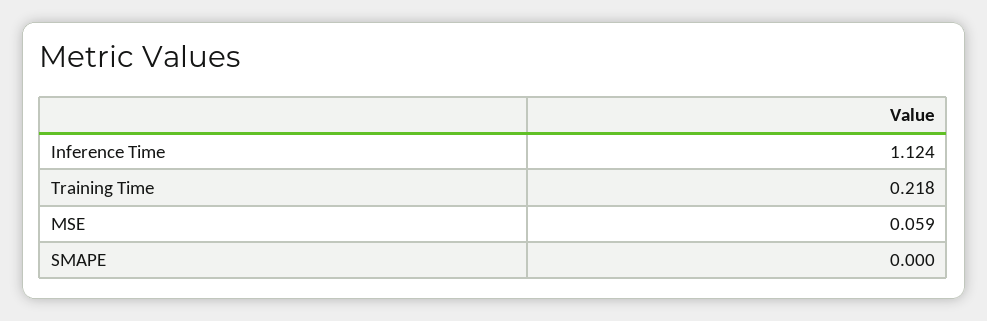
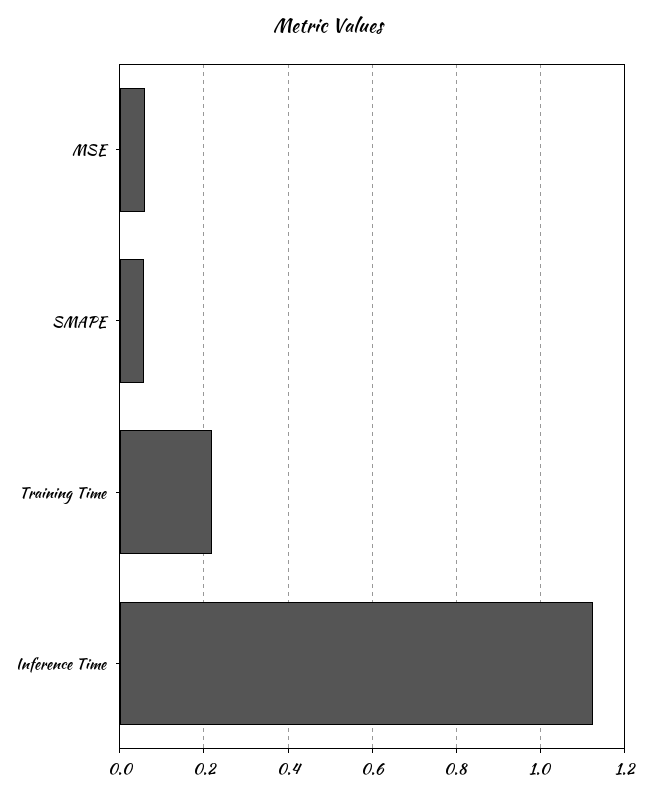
SMAPE: 0 -> 0.06

